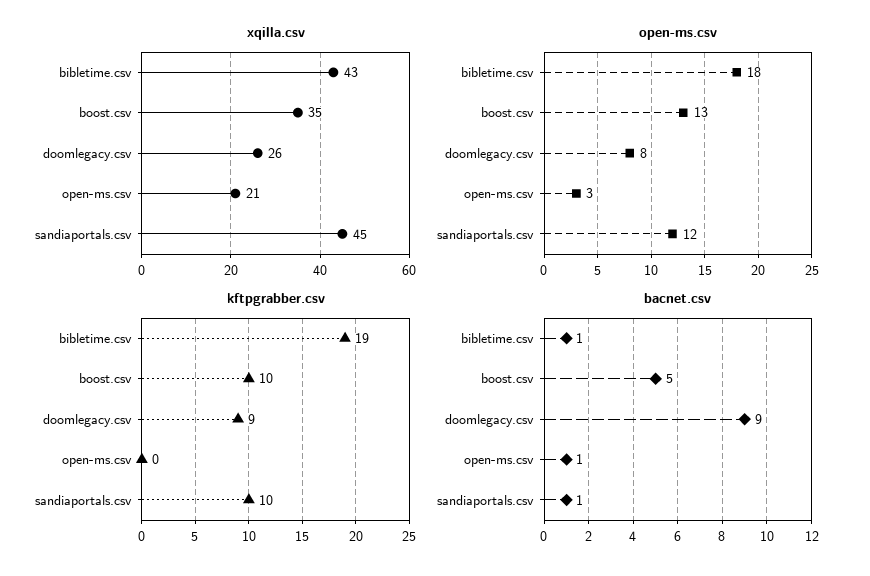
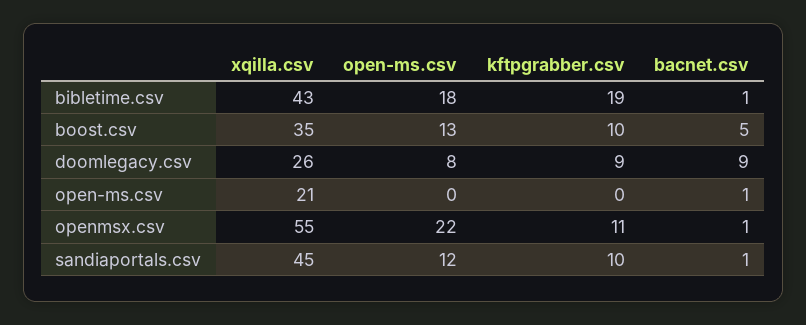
open-ms.csv, open-ms.csv: 3 -> 0
xqilla.csv, openmsx.csv: none -> 55
open-ms.csv, openmsx.csv: none -> 22
kftpgrabber.csv, openmsx.csv: none -> 11
bacnet.csv, openmsx.csv: none -> 1

